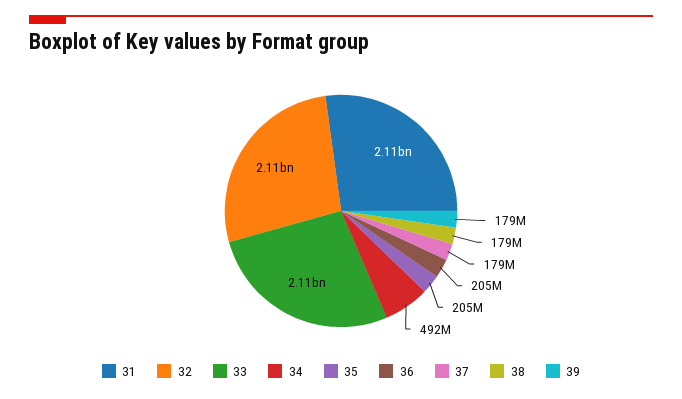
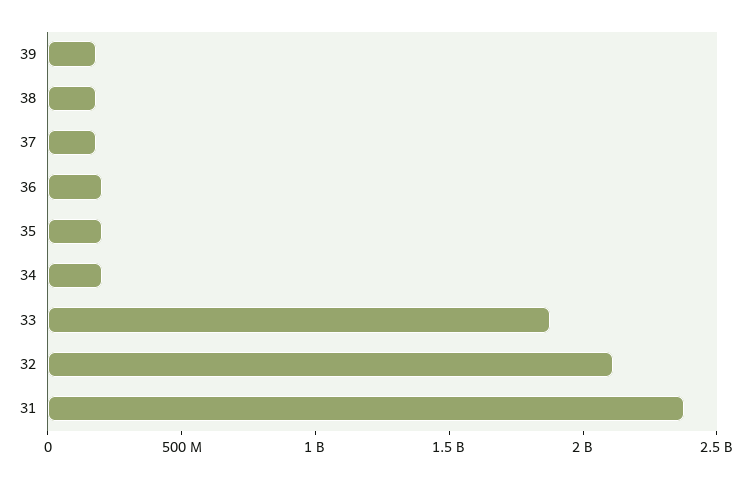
31: 2110000000 -> 2400000000
33: 2110000000 -> 1900000000
34: 492000000 -> 200000000

